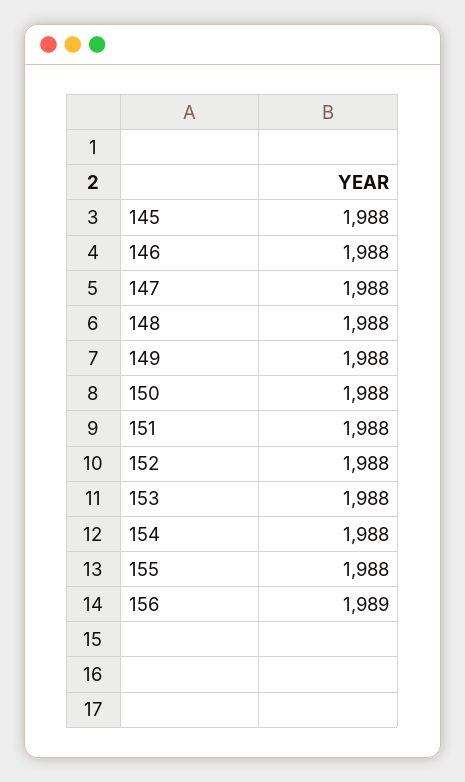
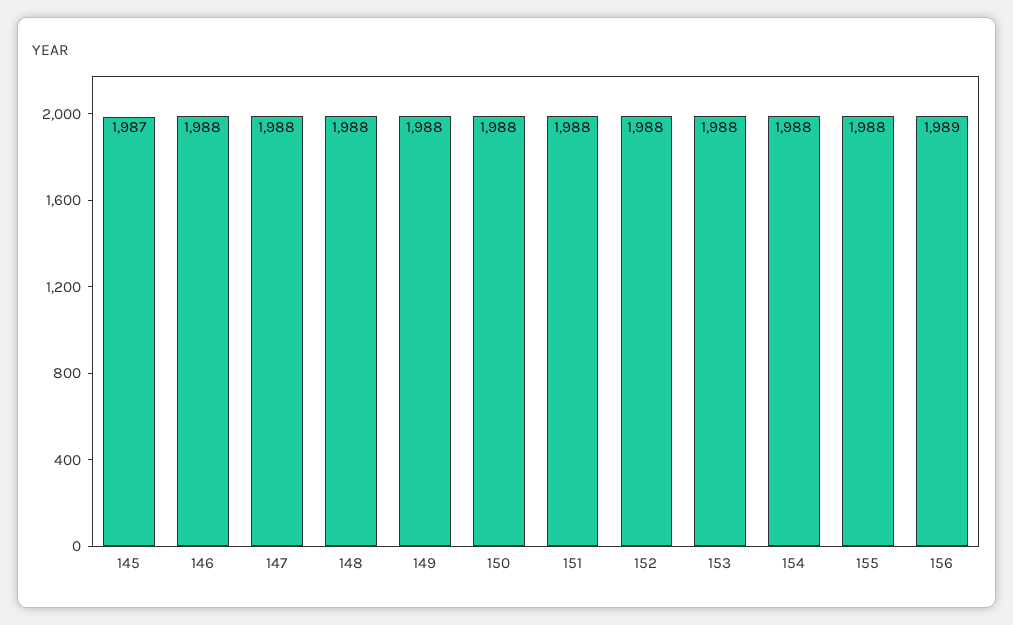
145: 1988 -> 1987

